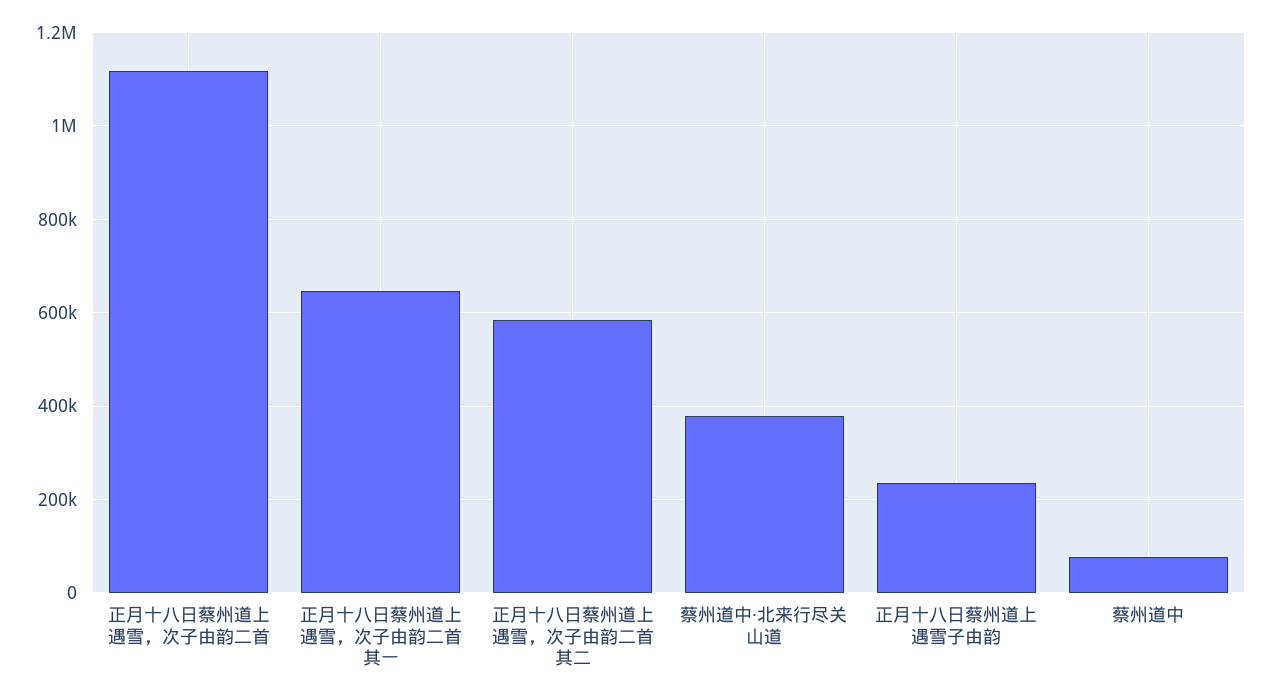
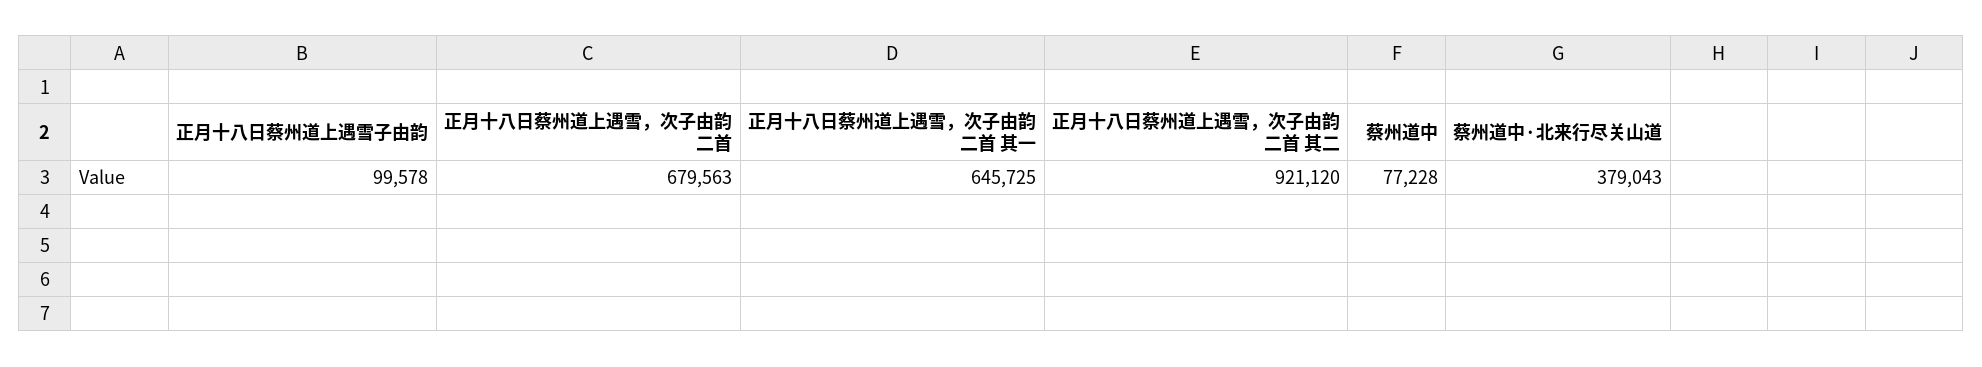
正月十八日蔡州道上遇雪，次子由韵二首: 1120000 -> 679563
正月十八日蔡州道上遇雪，次子由韵二首 其二: 580000 -> 921120
正月十八日蔡州道上遇雪子由韵: 240000 -> 99578

